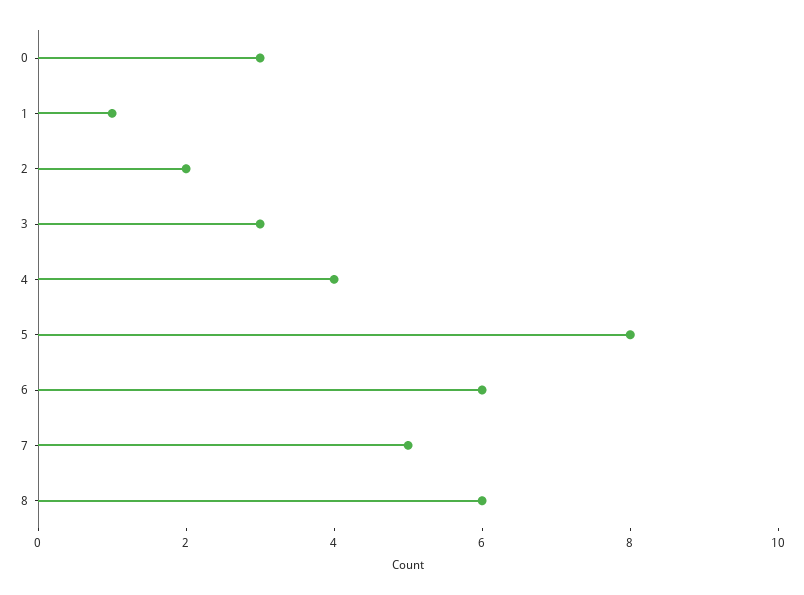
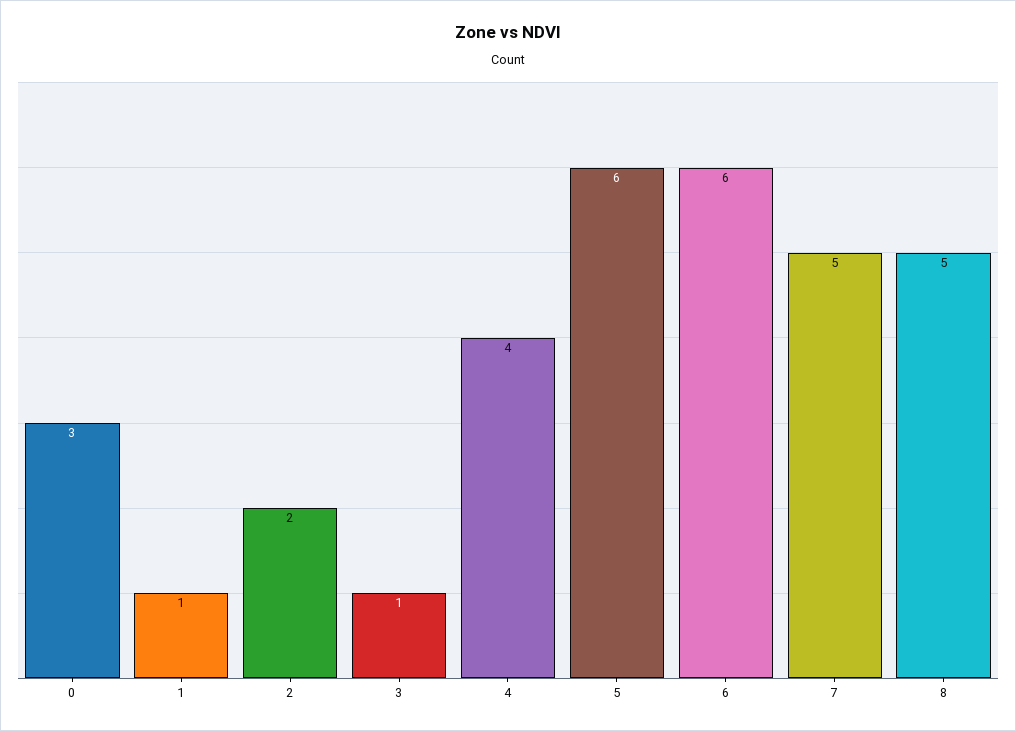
3: 3 -> 1
5: 8 -> 6
8: 6 -> 5

